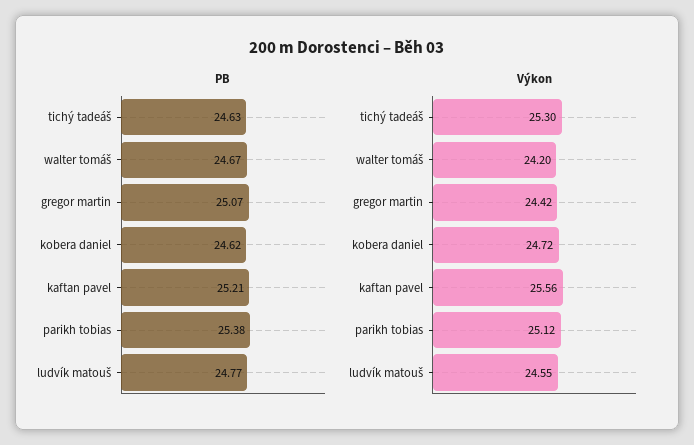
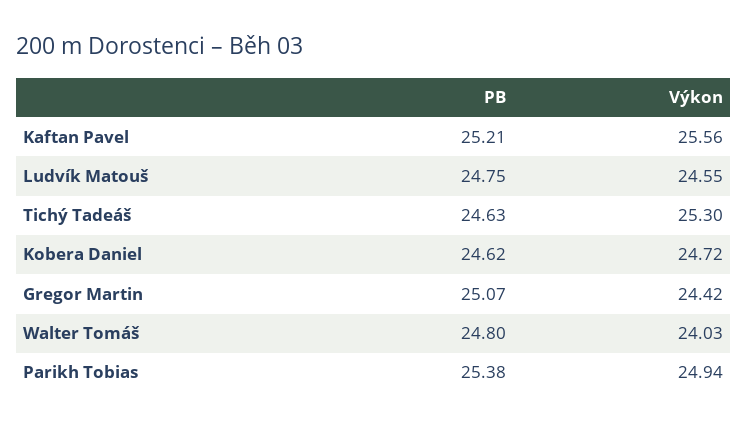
PB, walter tomáš: 24.67 -> 24.8
PB, ludvík matouš: 24.77 -> 24.75
Výkon, walter tomáš: 24.2 -> 24.03
Výkon, parikh tobias: 25.12 -> 24.94

